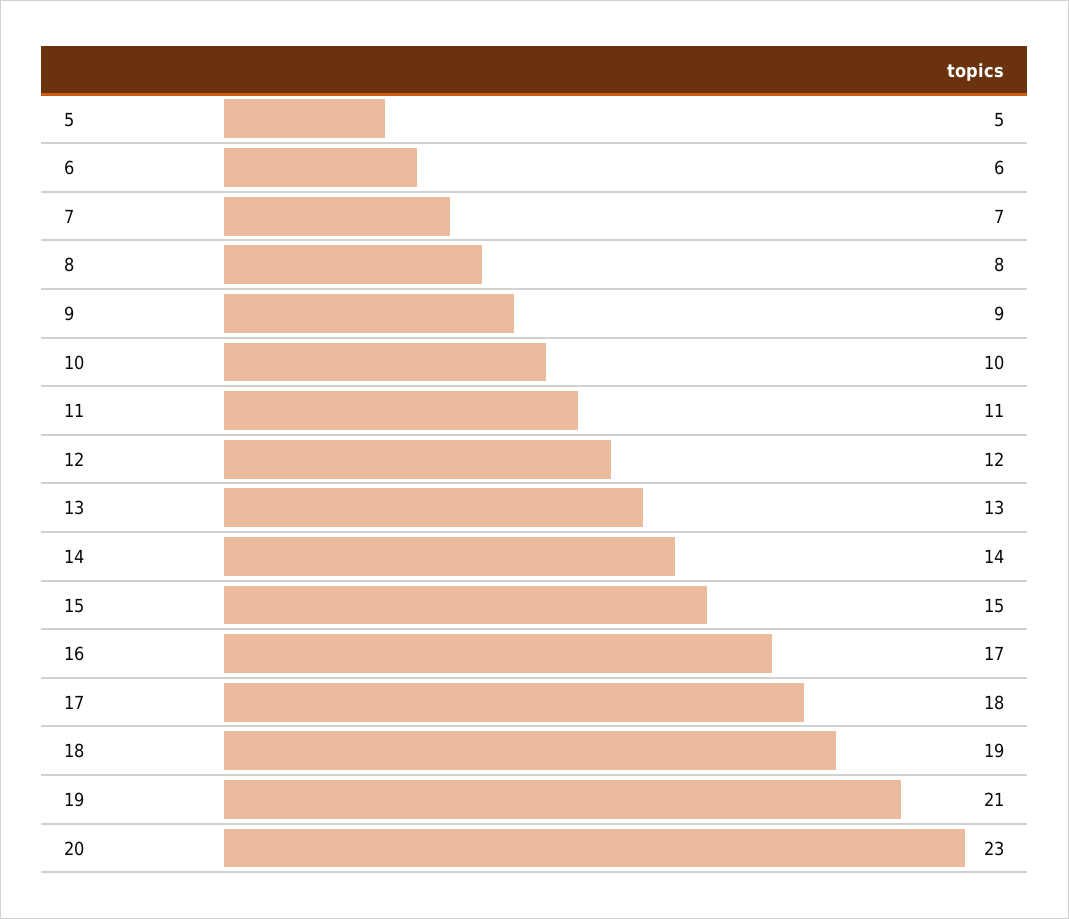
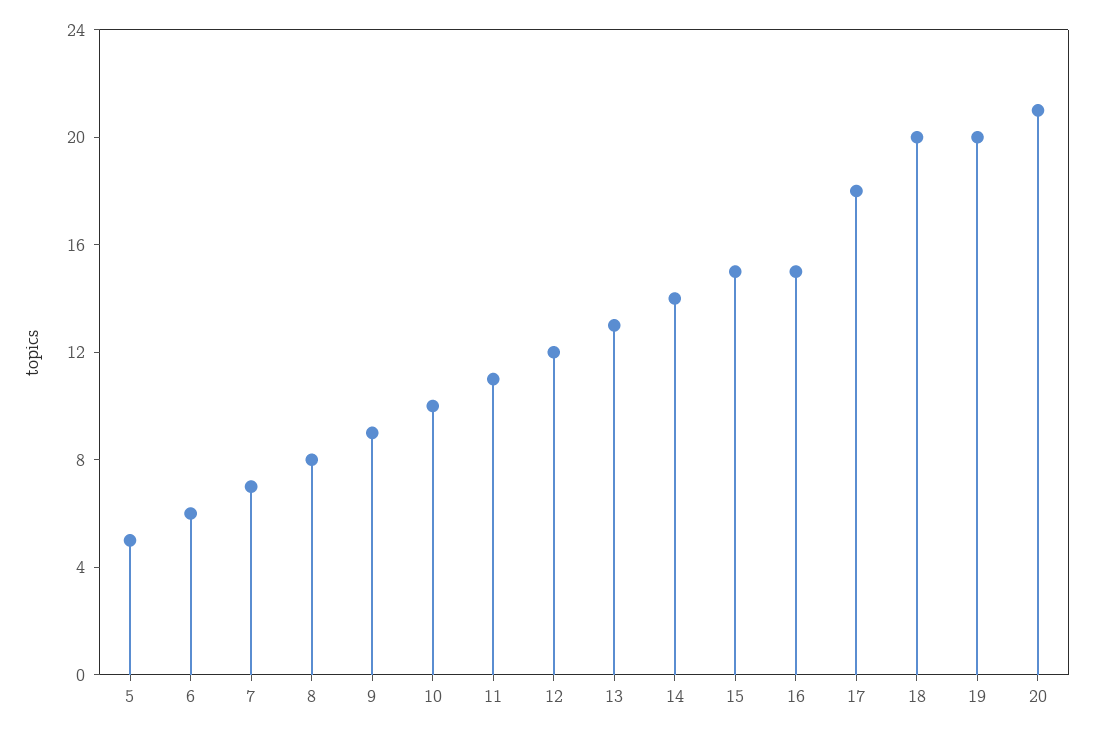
16: 17 -> 15
18: 19 -> 20
19: 21 -> 20
20: 23 -> 21

